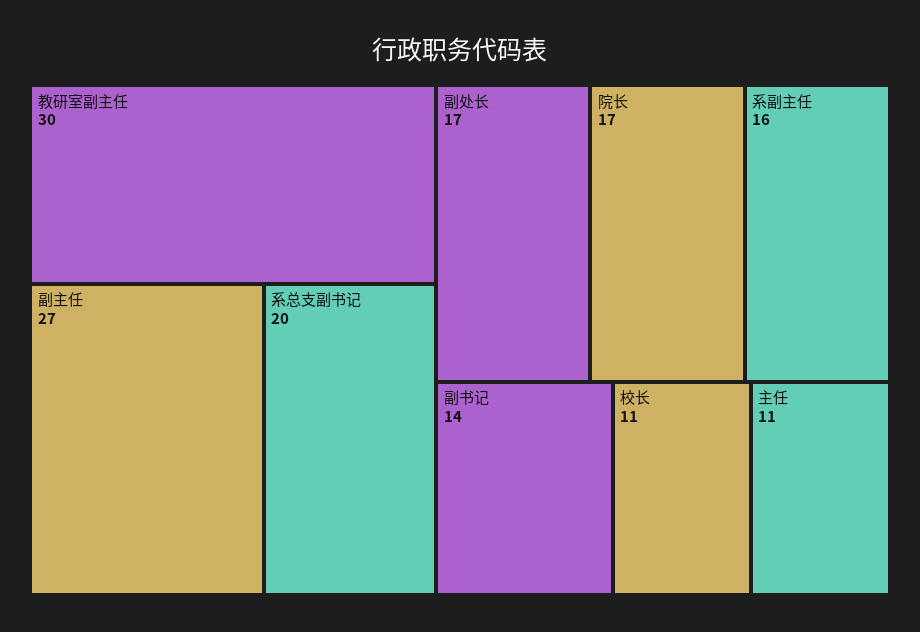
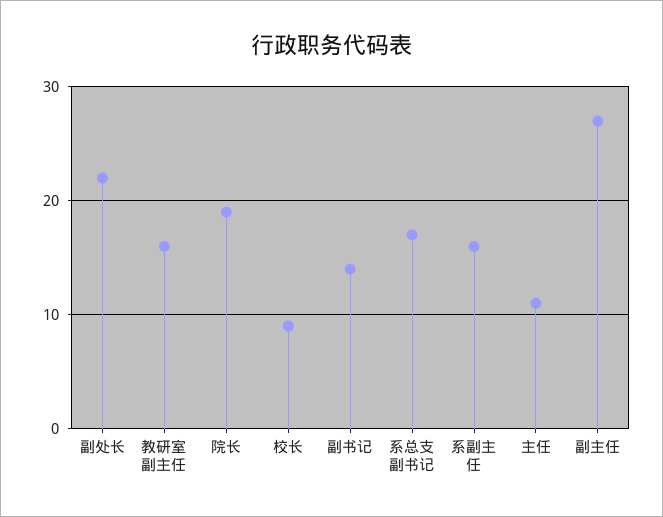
教研室副主任: 30 -> 16
系总支副书记: 20 -> 17
副处长: 17 -> 22
院长: 17 -> 19
校长: 11 -> 9

